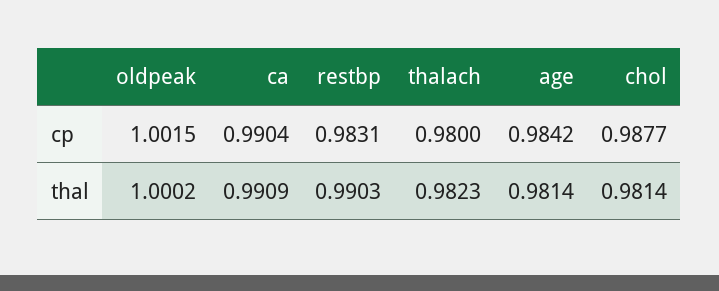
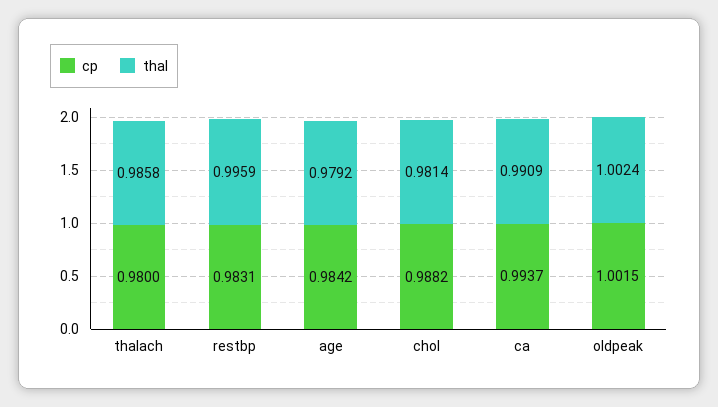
cp, ca: 0.9904 -> 0.9937
cp, chol: 0.9877 -> 0.9882
thal, oldpeak: 1.0002 -> 1.0024
thal, restbp: 0.9903 -> 0.9959
thal, thalach: 0.9823 -> 0.9858
thal, age: 0.9814 -> 0.9792

